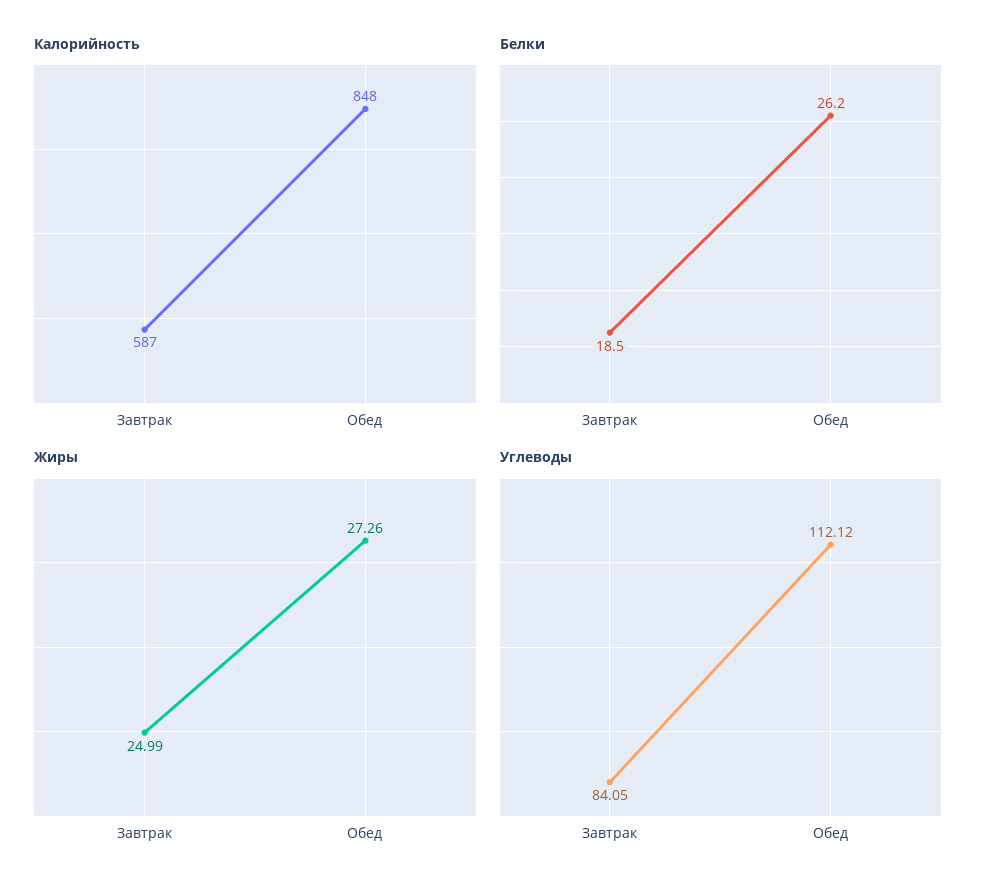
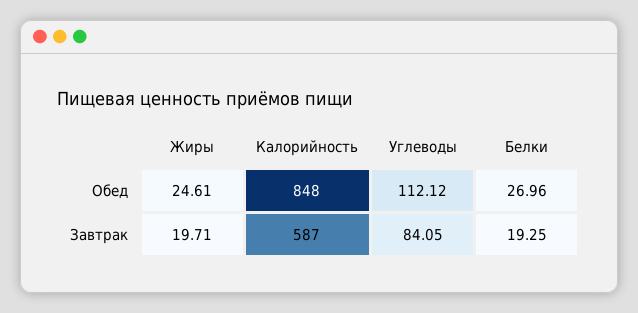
Белки, Завтрак: 18.5 -> 19.25
Белки, Обед: 26.2 -> 26.96
Жиры, Завтрак: 24.99 -> 19.71
Жиры, Обед: 27.26 -> 24.61

